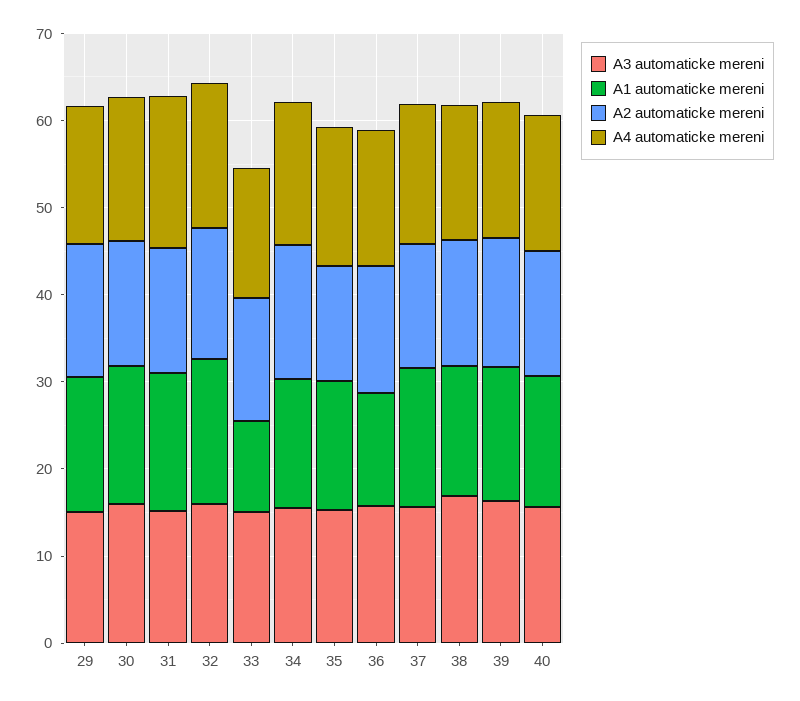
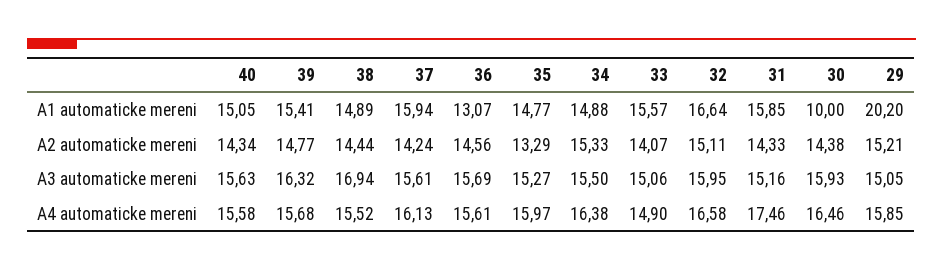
A1 automaticke mereni, 29: 16 -> 20.2
A1 automaticke mereni, 30: 16 -> 10
A1 automaticke mereni, 33: 10 -> 15.57

